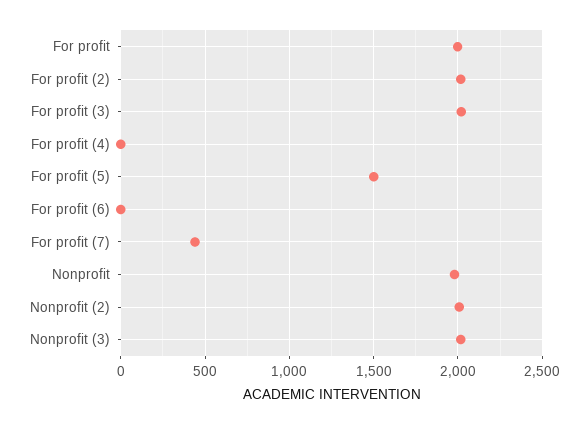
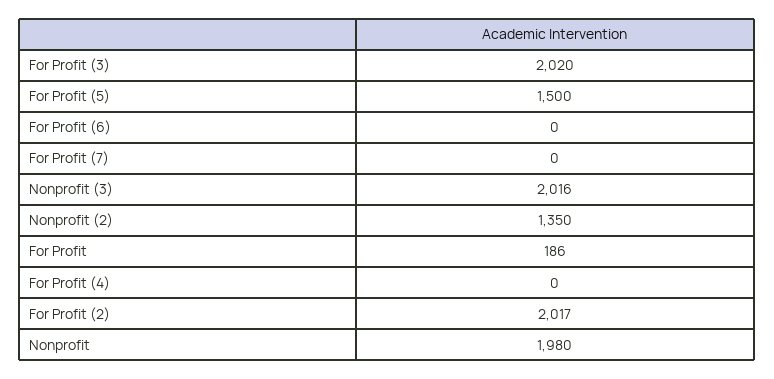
For profit: 2000 -> 186
For profit (7): 450 -> 0
Nonprofit (2): 2000 -> 1350

